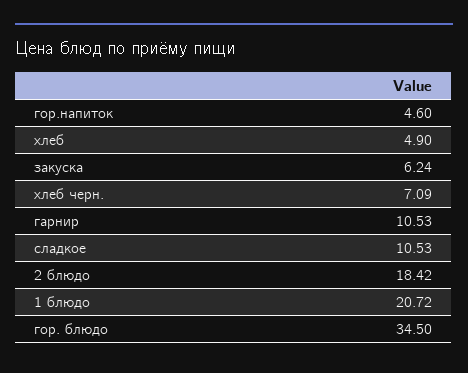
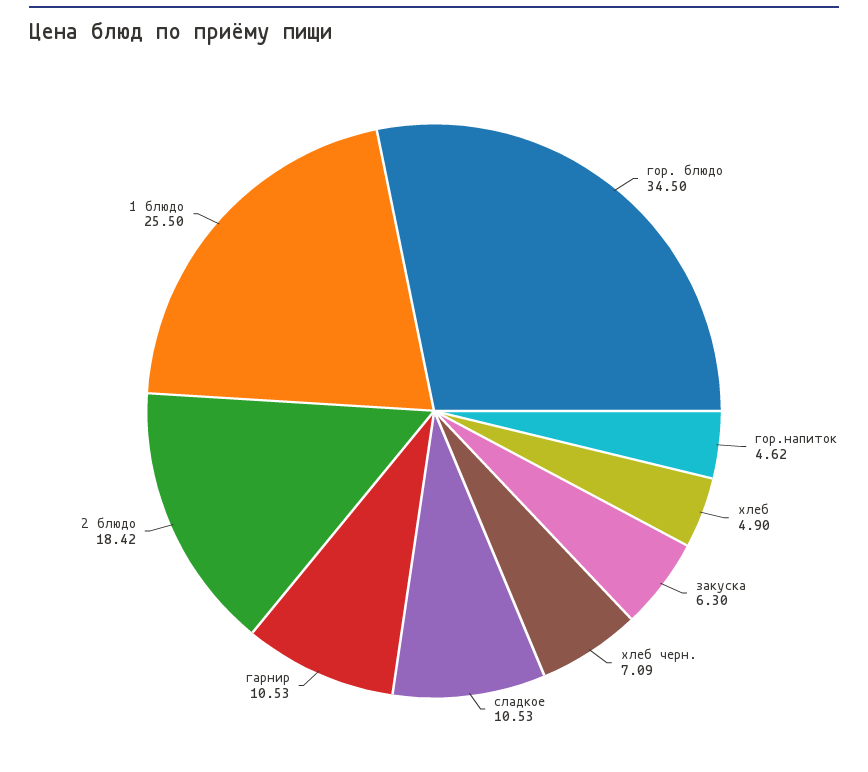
гор.напиток: 4.6 -> 4.62
закуска: 6.24 -> 6.3
1 блюдо: 20.72 -> 25.5

